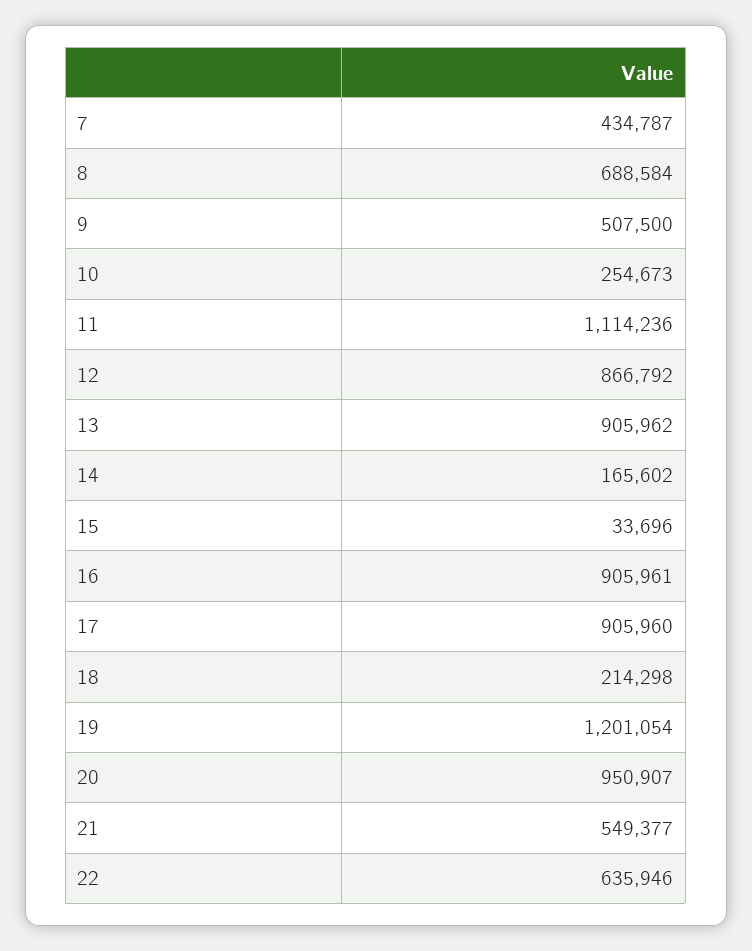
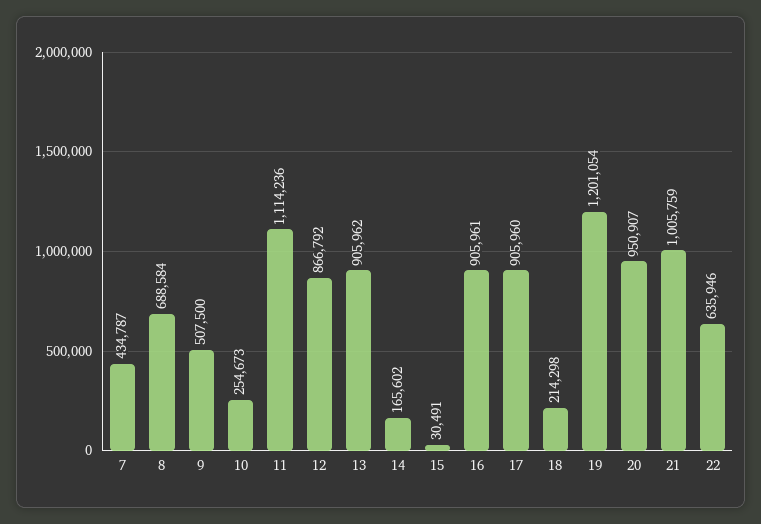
15: 33696 -> 30491
21: 549377 -> 1005759

